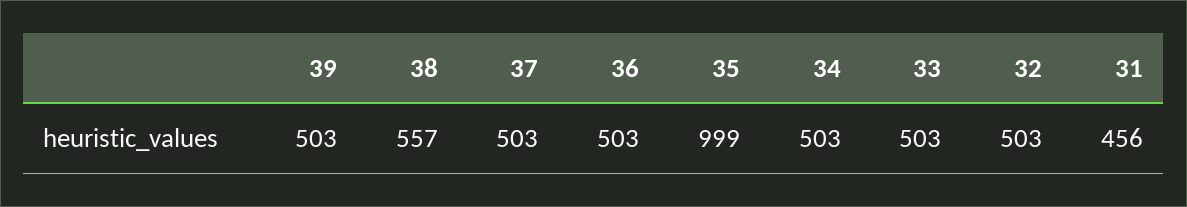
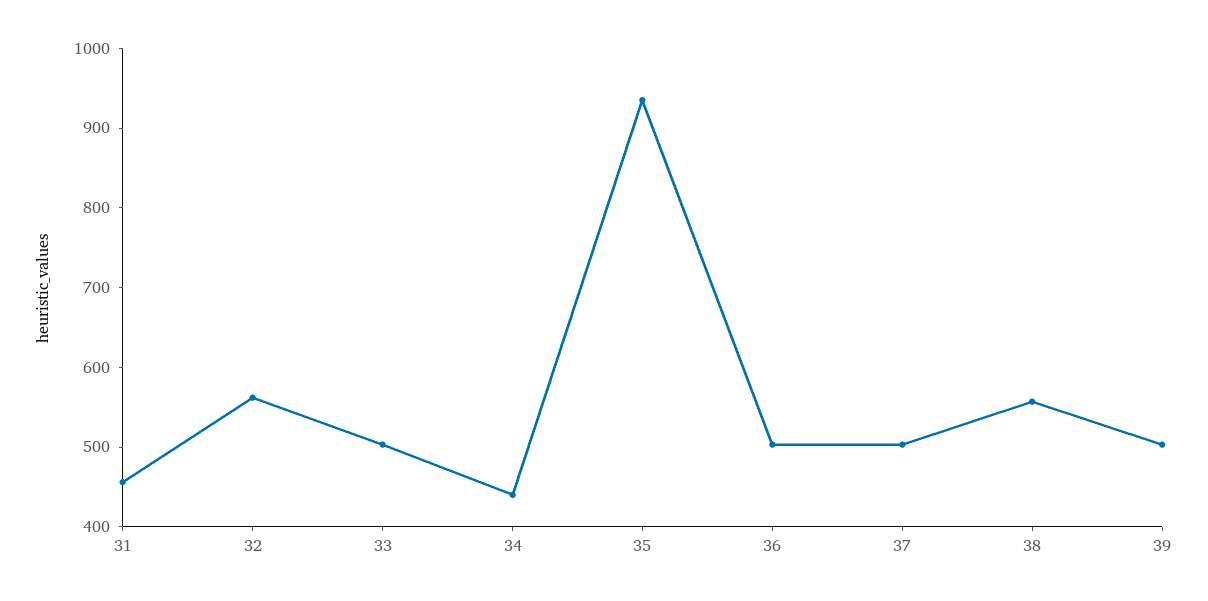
35: 999 -> 940
34: 503 -> 440
32: 503 -> 560

